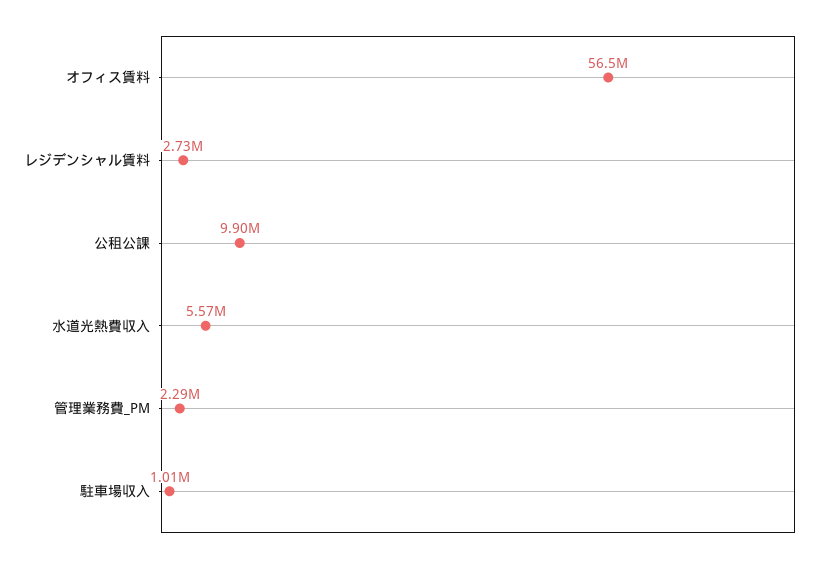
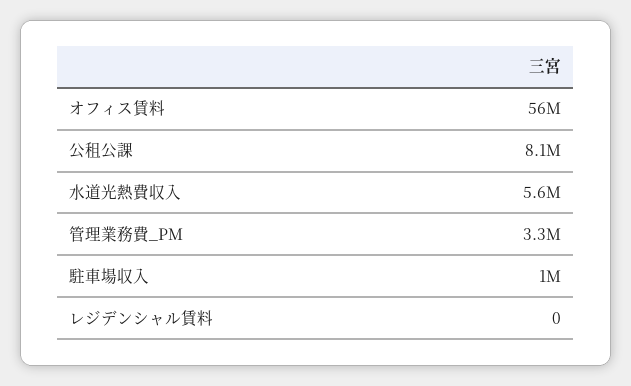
レジデンシャル賃料: 2730000 -> 0
公租公課: 9900000 -> 8100000
管理業務費_PM: 2290000 -> 3300000

